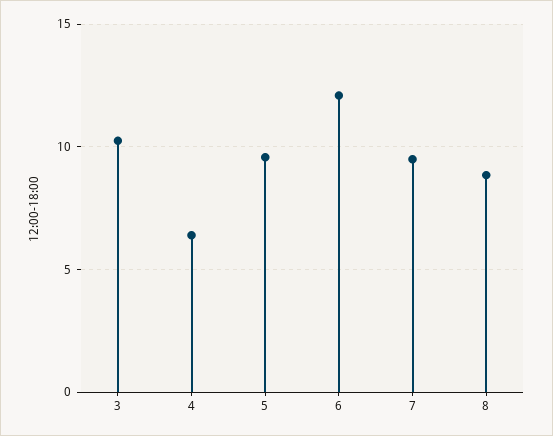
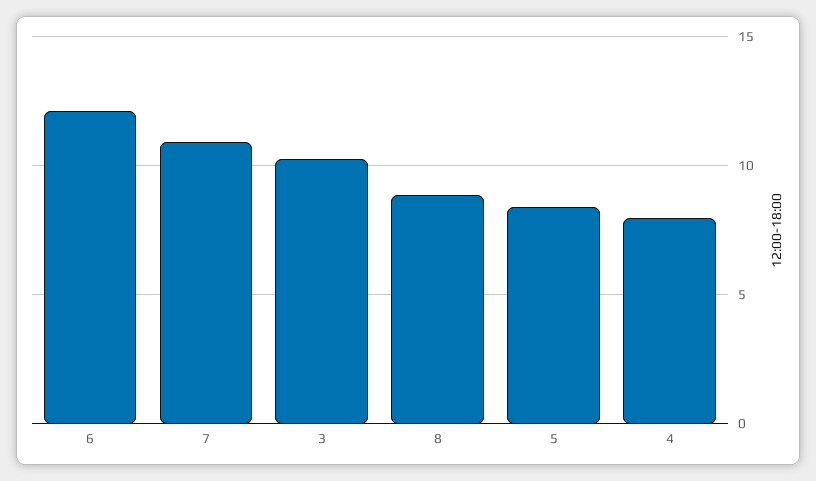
4: 6.5 -> 8
5: 9.5 -> 8.5
7: 9.5 -> 11

